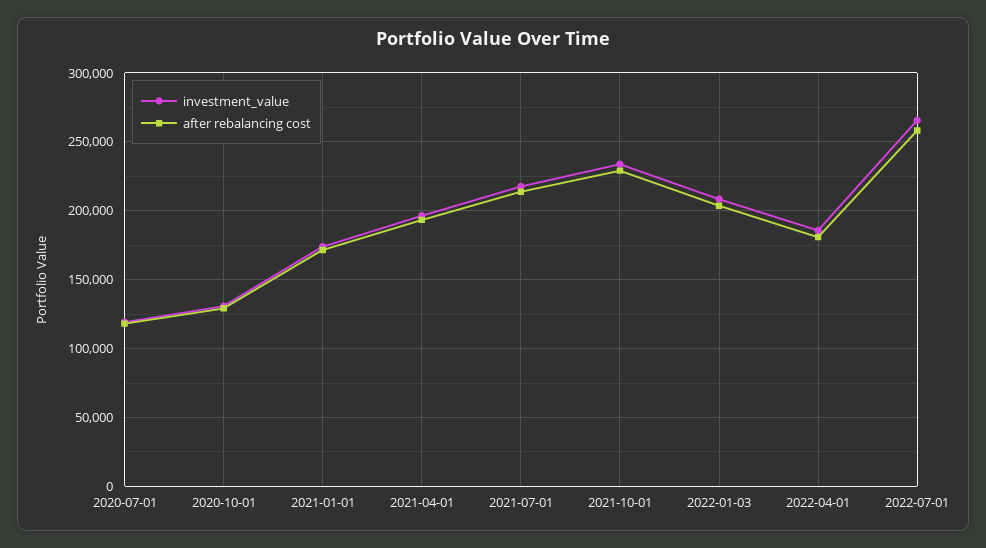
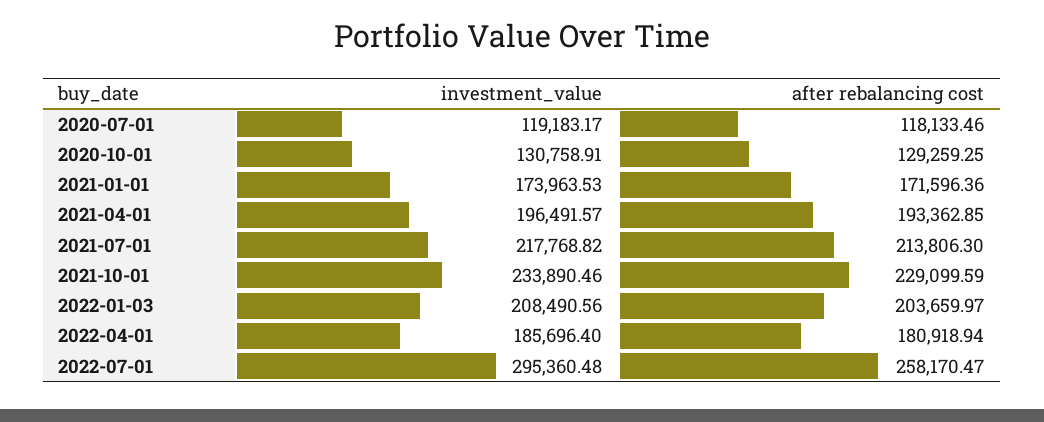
investment_value, 2022-07-01: 265000 -> 295360.48

